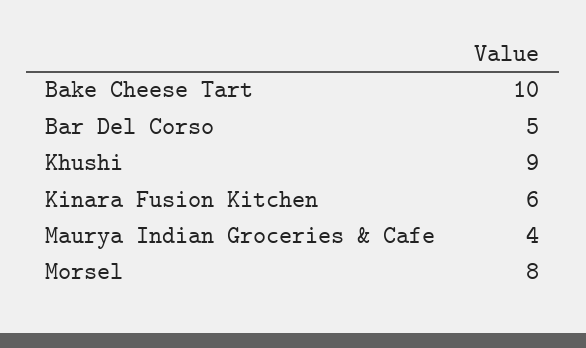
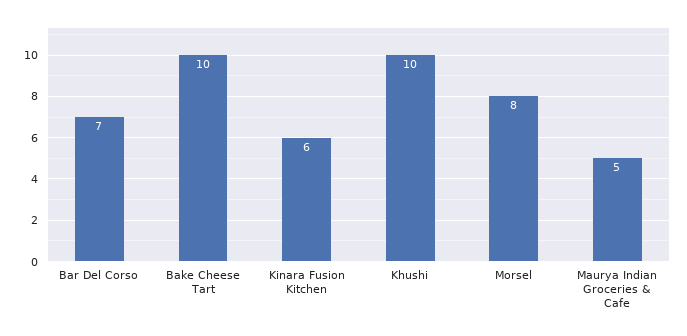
Bar Del Corso: 5 -> 7
Khushi: 9 -> 10
Maurya Indian Groceries & Cafe: 4 -> 5

